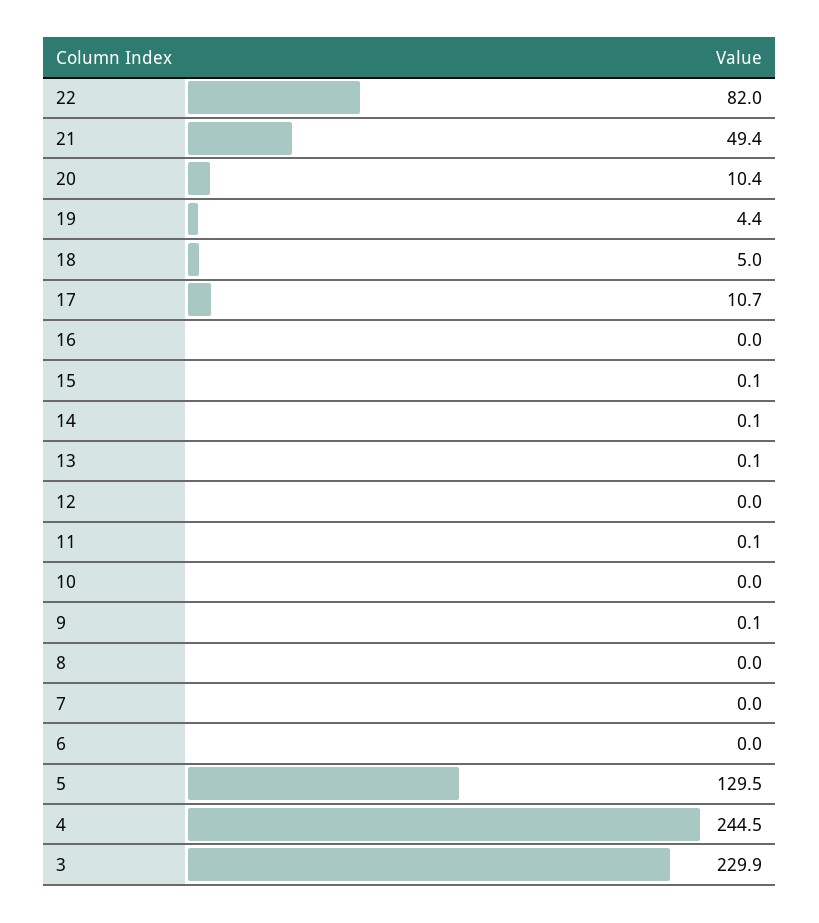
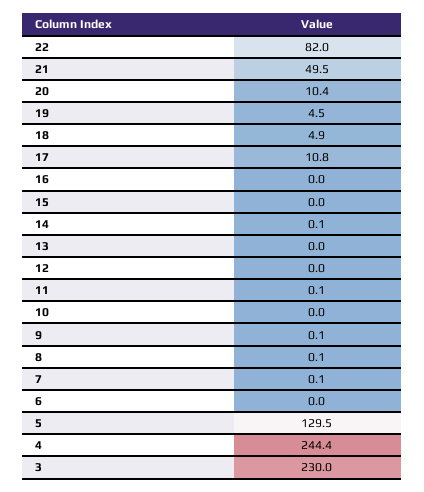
21: 49.4 -> 49.5
19: 4.4 -> 4.5
18: 5 -> 4.9
17: 10.7 -> 10.8
15: 0.1 -> 0
13: 0.1 -> 0
8: 0 -> 0.1
7: 0 -> 0.1
4: 244.5 -> 244.4
3: 229.9 -> 230

